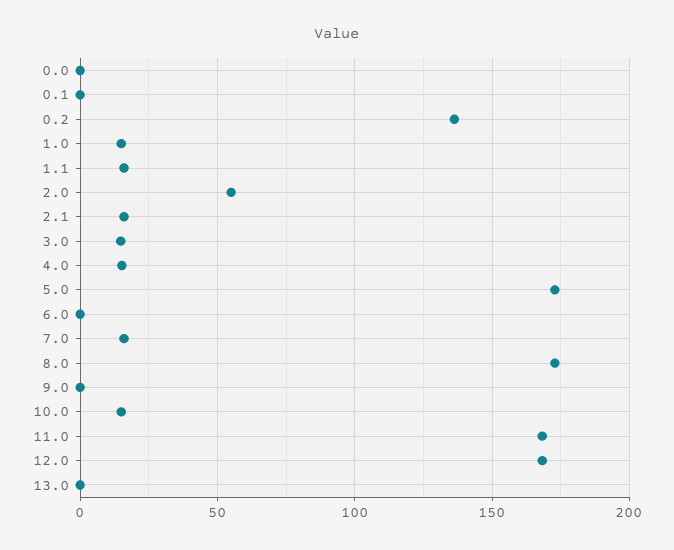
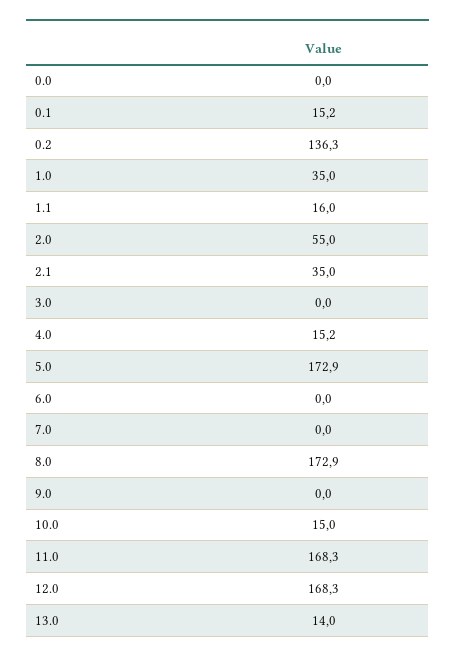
0.1: 0 -> 15.2
1.0: 15 -> 35
2.1: 15 -> 35
3.0: 15 -> 0
7.0: 15 -> 0
13.0: 0 -> 14

